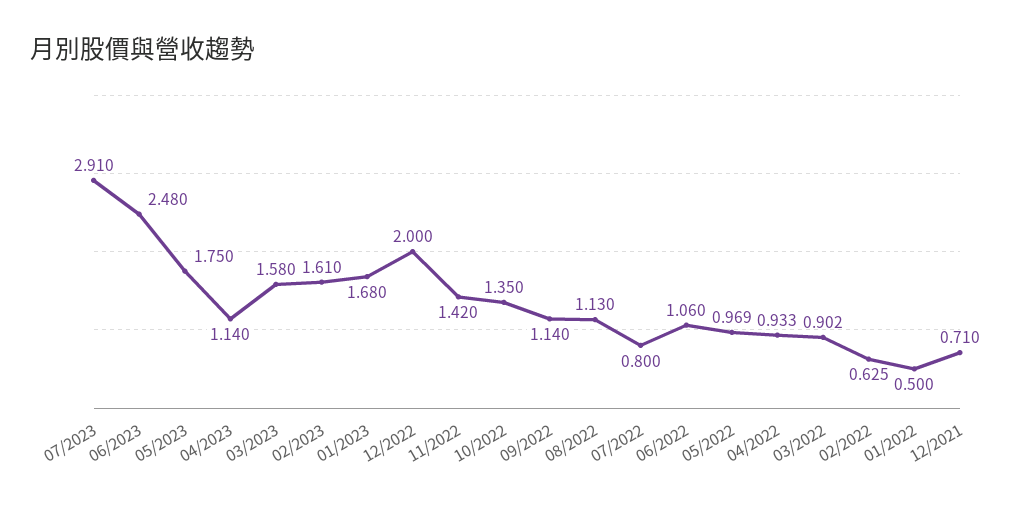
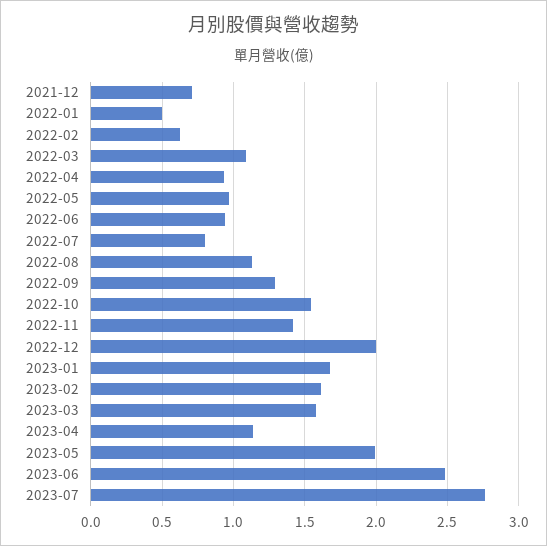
07/2023: 2.91 -> 2.75
05/2023: 1.75 -> 2
10/2022: 1.35 -> 1.55
09/2022: 1.14 -> 1.3
06/2022: 1.06 -> 0.95
03/2022: 0.902 -> 1.1

